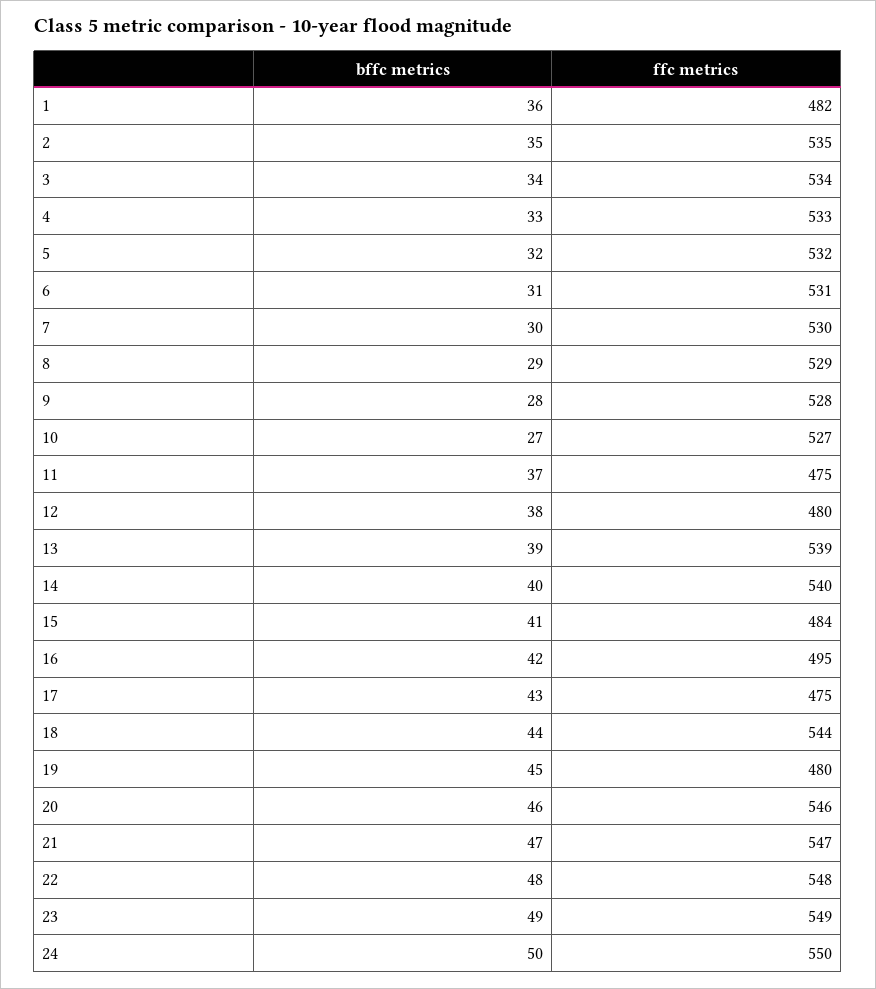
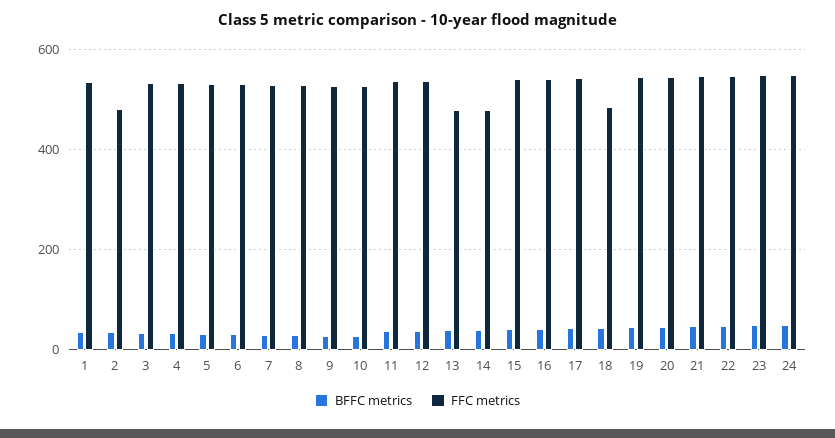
ffc metrics, 1: 482 -> 540
ffc metrics, 2: 535 -> 480
ffc metrics, 11: 475 -> 540
ffc metrics, 12: 480 -> 540
ffc metrics, 13: 539 -> 480
ffc metrics, 14: 540 -> 480
ffc metrics, 15: 484 -> 540
ffc metrics, 16: 495 -> 540
ffc metrics, 17: 475 -> 540
ffc metrics, 18: 544 -> 480
ffc metrics, 19: 480 -> 540

